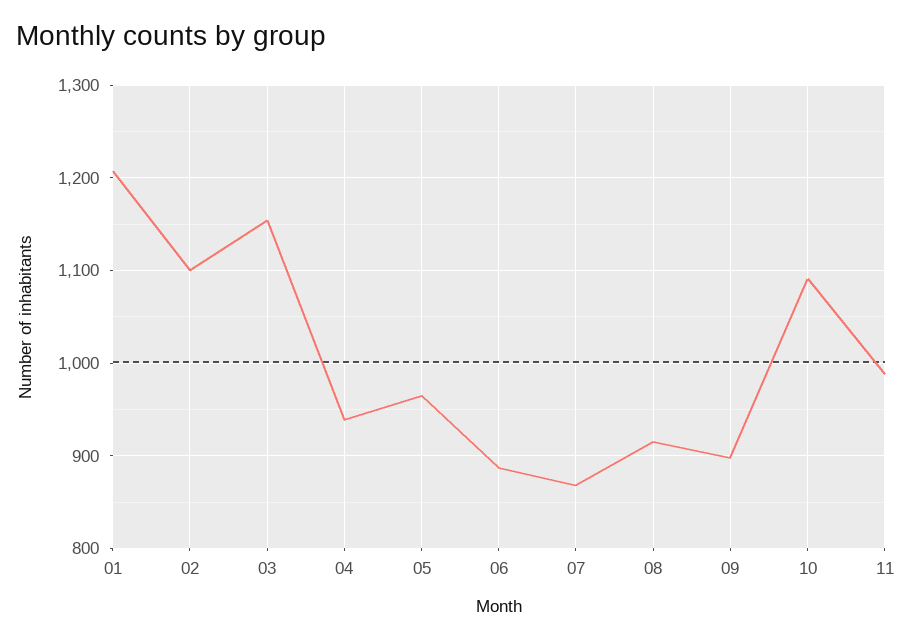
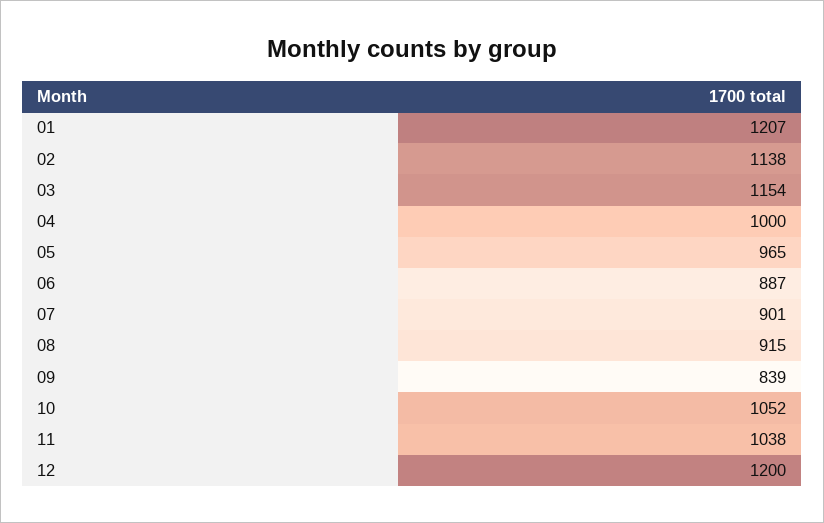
02: 1100 -> 1138
04: 940 -> 1000
07: 870 -> 901
09: 900 -> 839
10: 1090 -> 1052
11: 990 -> 1038
12: none -> 1200

